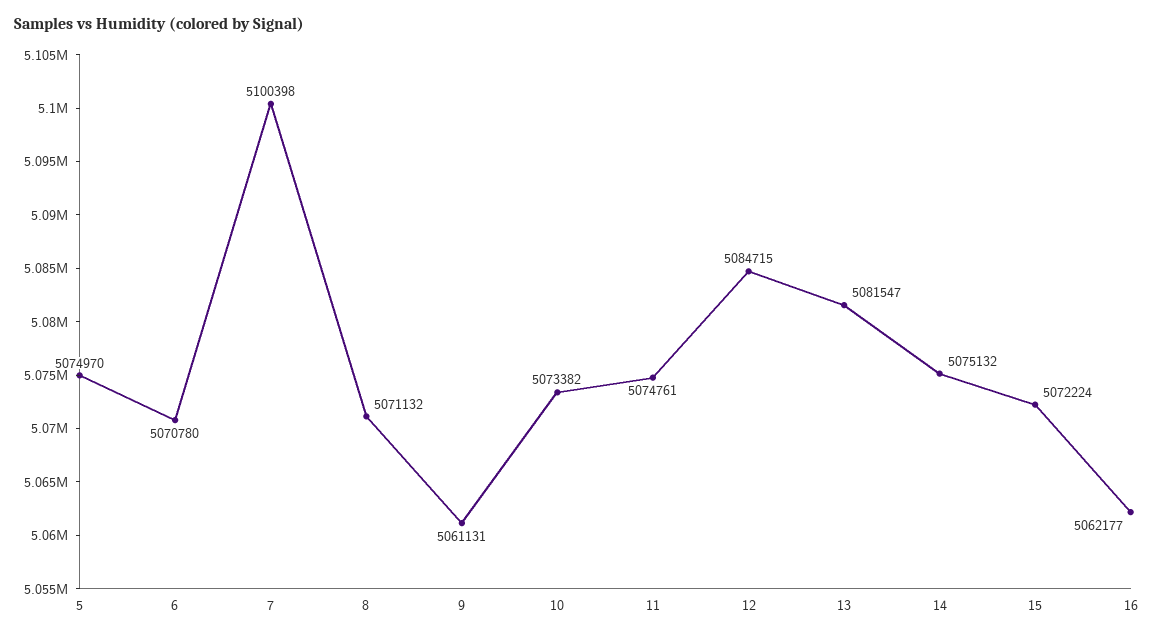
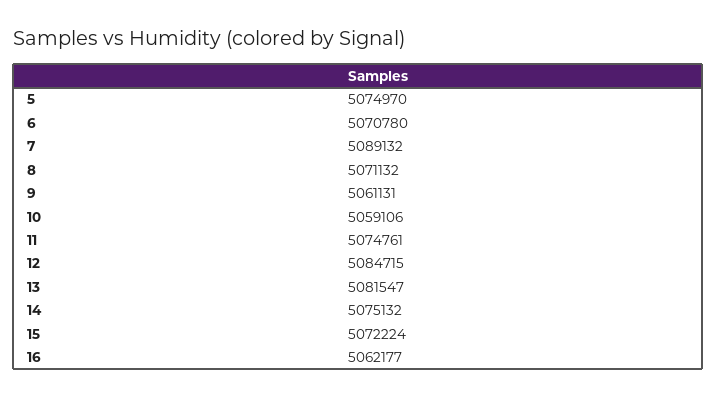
7: 5100398 -> 5089132
10: 5073382 -> 5059106

